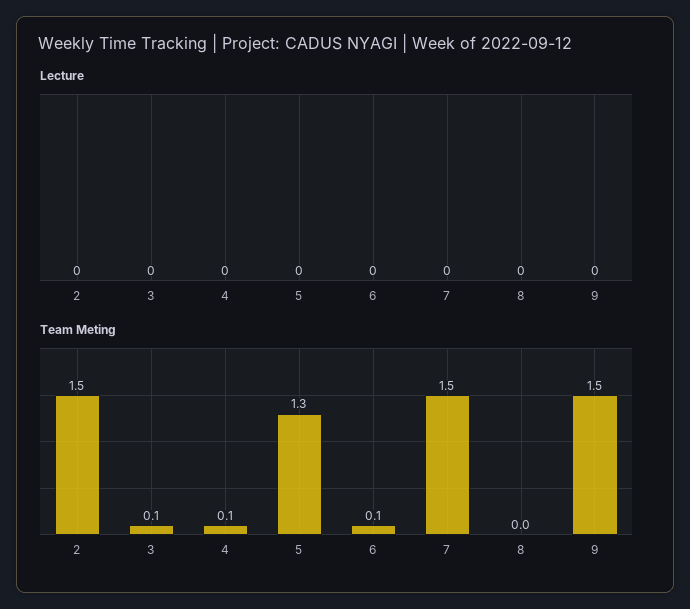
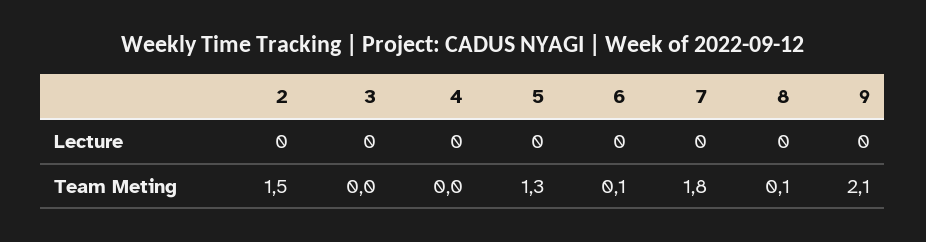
Team Meting, 3: 0.1 -> 0
Team Meting, 4: 0.1 -> 0
Team Meting, 7: 1.5 -> 1.8
Team Meting, 8: 0 -> 0.1
Team Meting, 9: 1.5 -> 2.1

